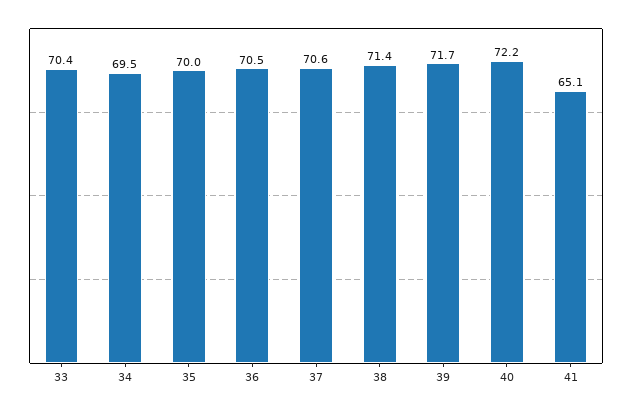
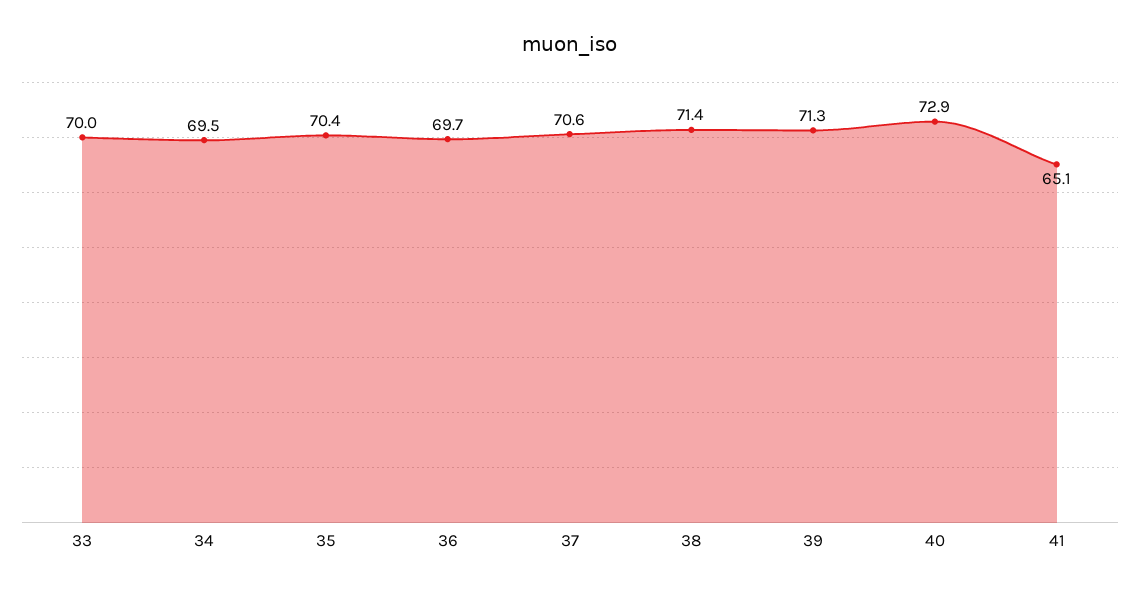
33: 70.4 -> 70
35: 70 -> 70.4
36: 70.5 -> 69.7
39: 71.7 -> 71.3
40: 72.2 -> 72.9

